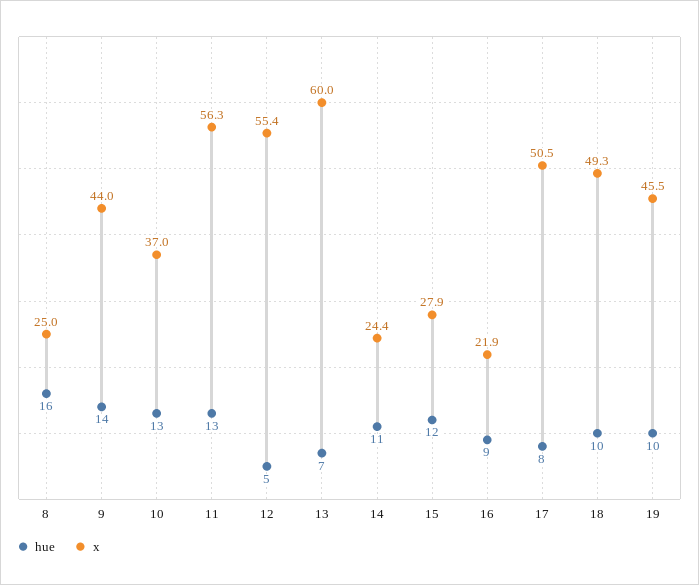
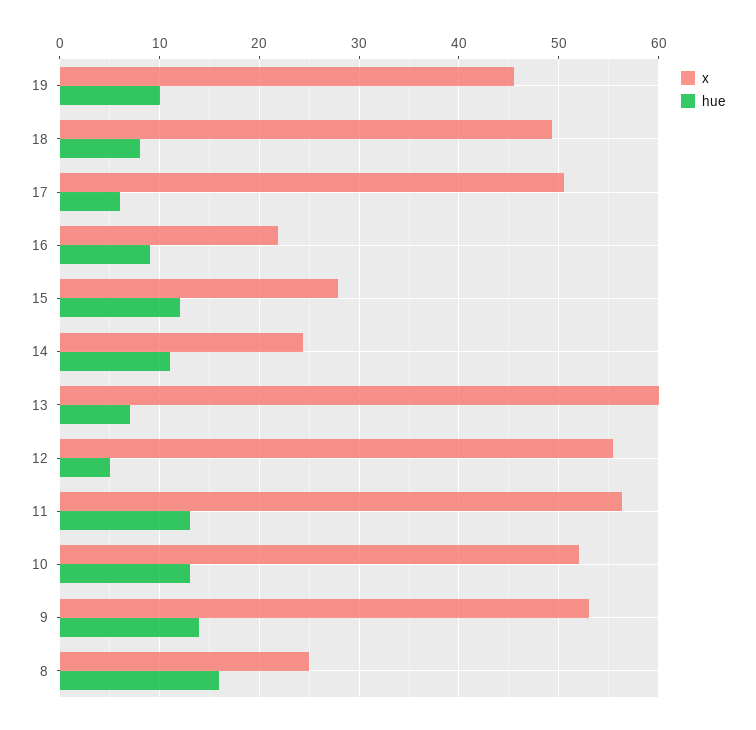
x, 9: 44 -> 53
x, 10: 37 -> 52
hue, 17: 8 -> 6
hue, 18: 10 -> 8

